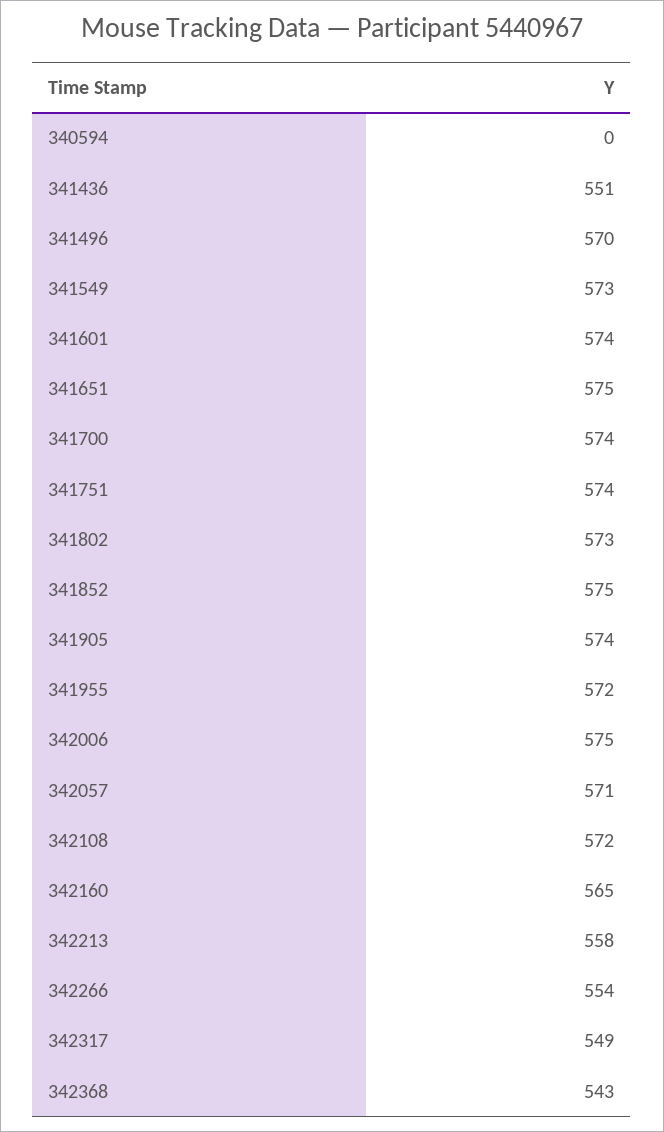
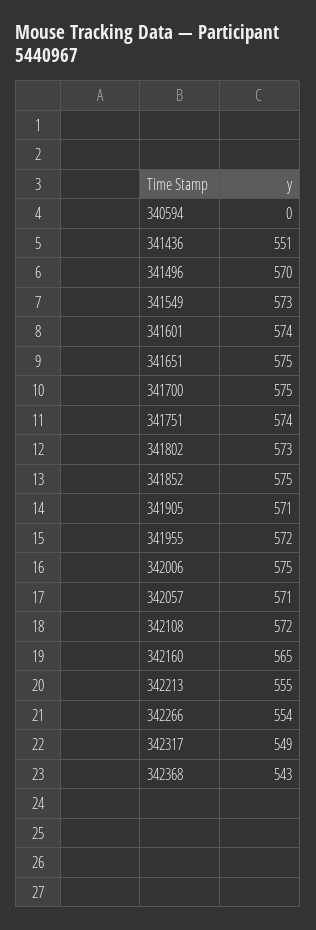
341700: 574 -> 575
341905: 574 -> 571
342213: 558 -> 555

